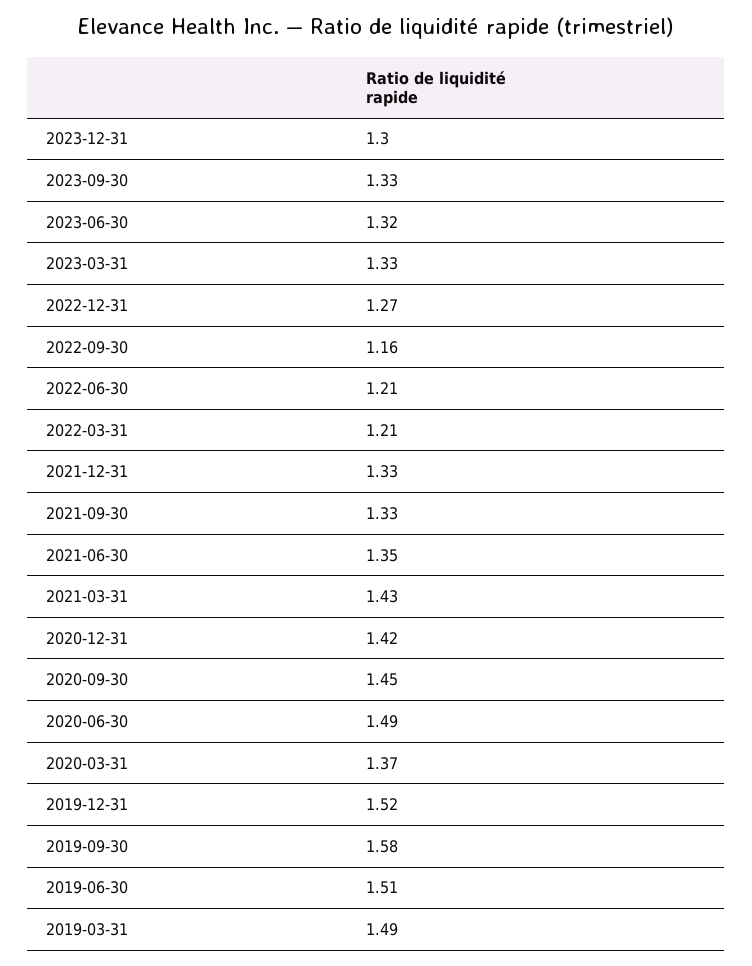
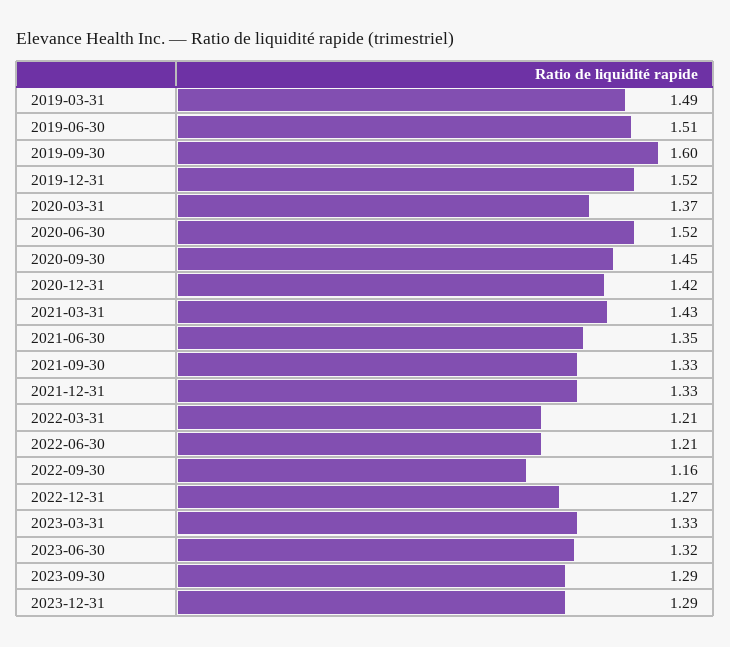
2023-12-31: 1.3 -> 1.29
2023-09-30: 1.33 -> 1.29
2020-06-30: 1.49 -> 1.52
2019-09-30: 1.58 -> 1.6

